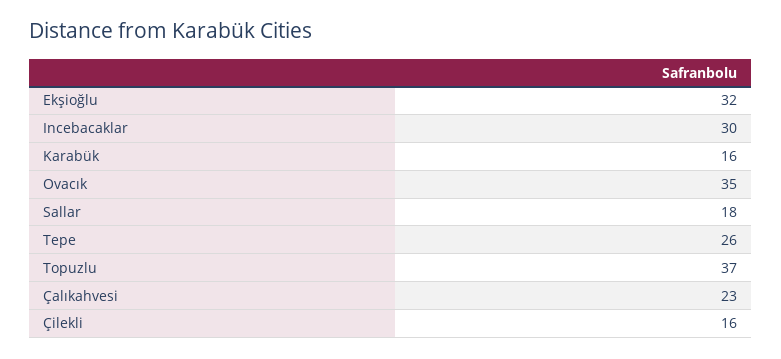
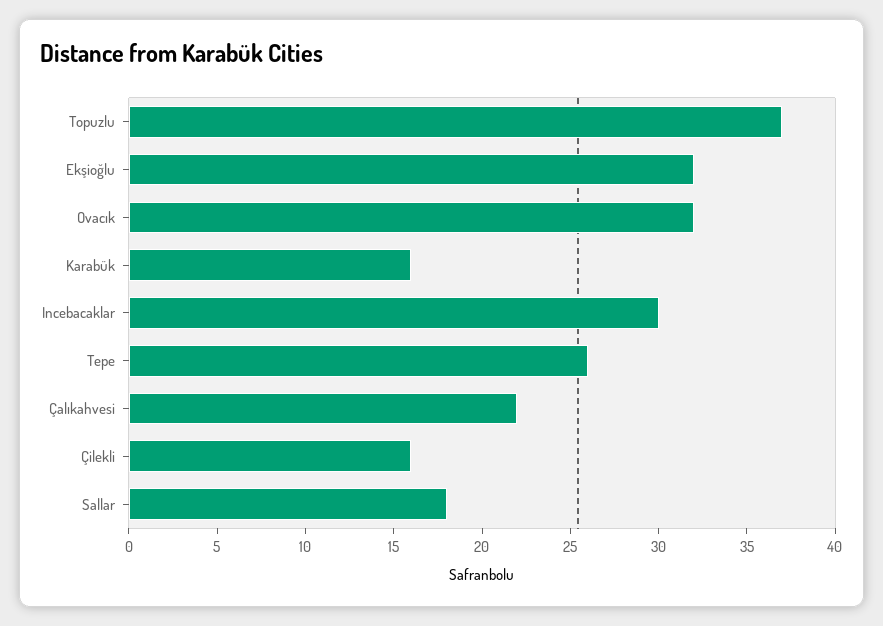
Ovacık: 35 -> 32
Çalıkahvesi: 23 -> 22

